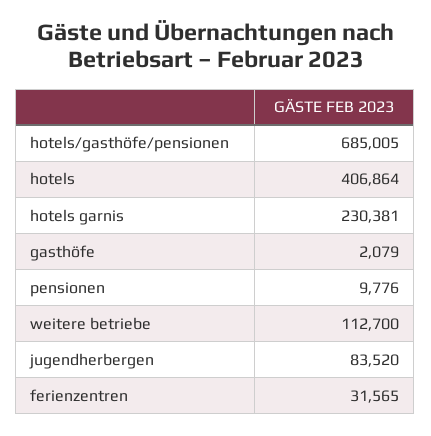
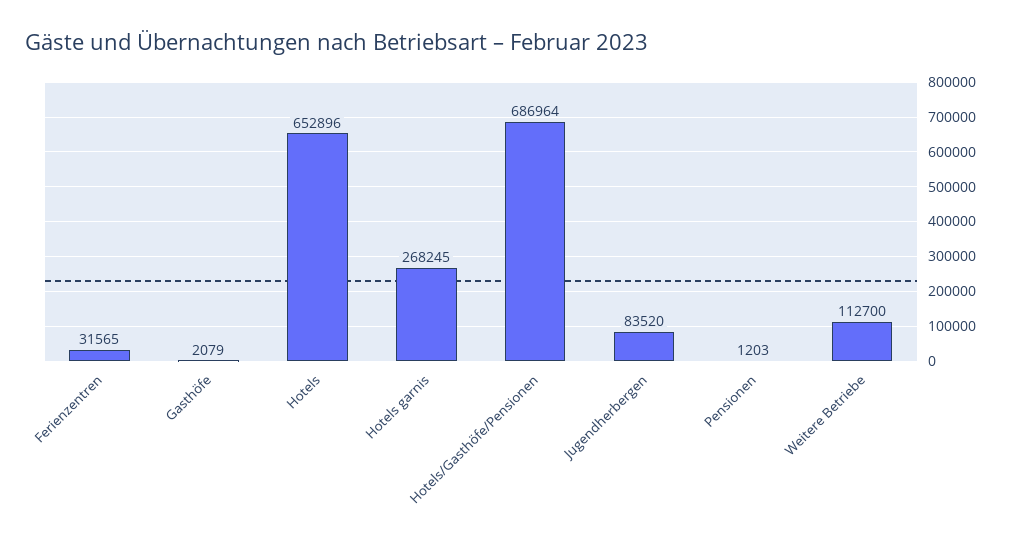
hotels/gasthöfe/pensionen: 685005 -> 686964
hotels: 406864 -> 652896
hotels garnis: 230381 -> 268245
pensionen: 9776 -> 1203

